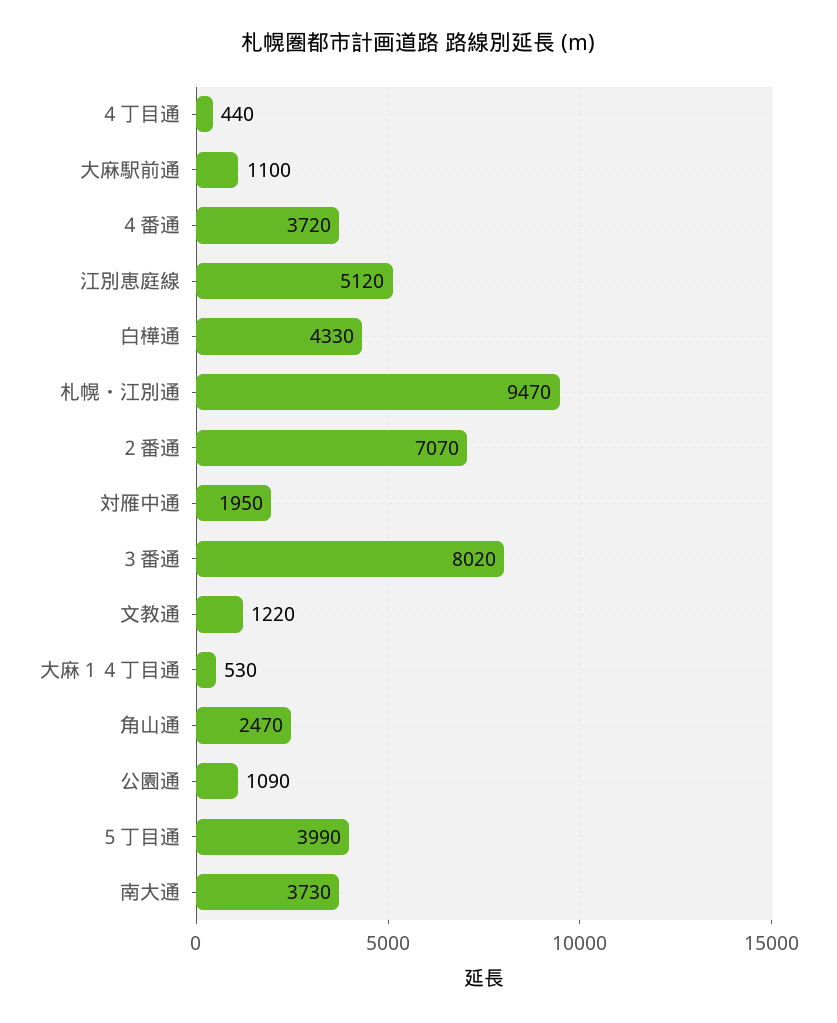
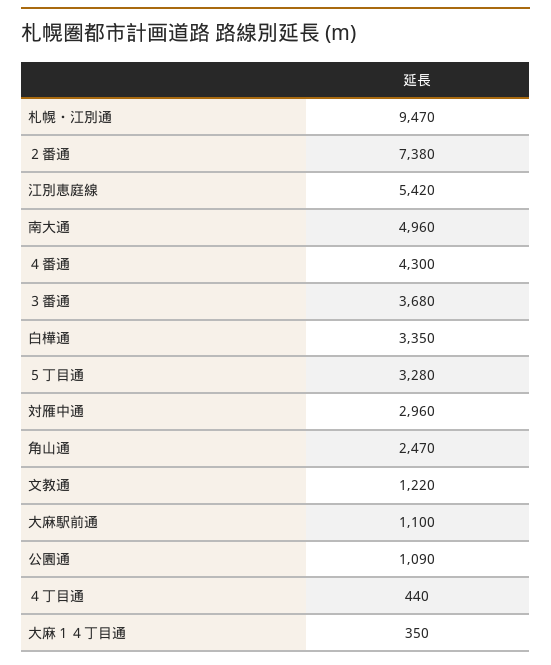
４番通: 3720 -> 4300
江別恵庭線: 5120 -> 5420
白樺通: 4330 -> 3350
２番通: 7070 -> 7380
対雁中通: 1950 -> 2960
３番通: 8020 -> 3680
大麻１４丁目通: 530 -> 350
５丁目通: 3990 -> 3280
南大通: 3730 -> 4960

